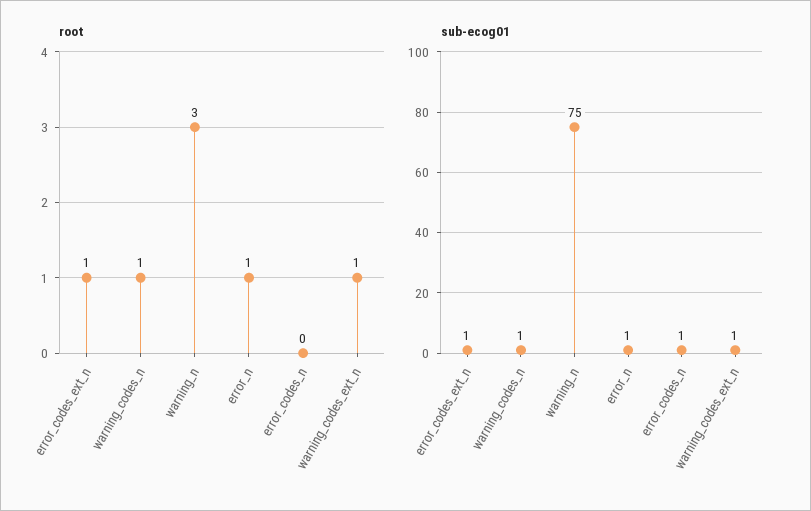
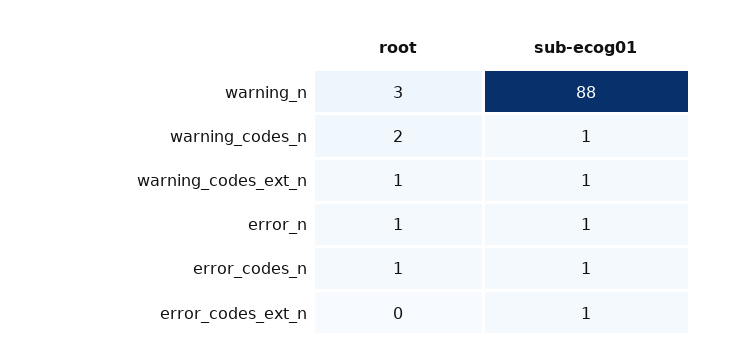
root, error_codes_ext_n: 1 -> 0
root, warning_codes_n: 1 -> 2
root, error_codes_n: 0 -> 1
sub-ecog01, warning_n: 75 -> 88

